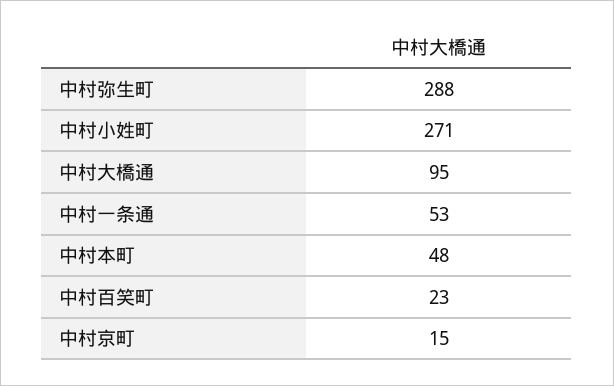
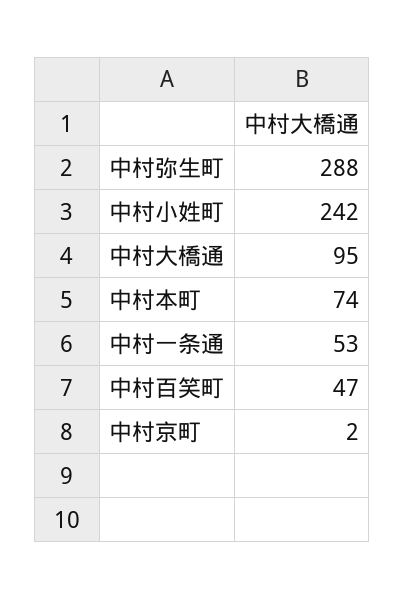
中村小姓町: 271 -> 242
中村本町: 48 -> 74
中村百笑町: 23 -> 47
中村京町: 15 -> 2

